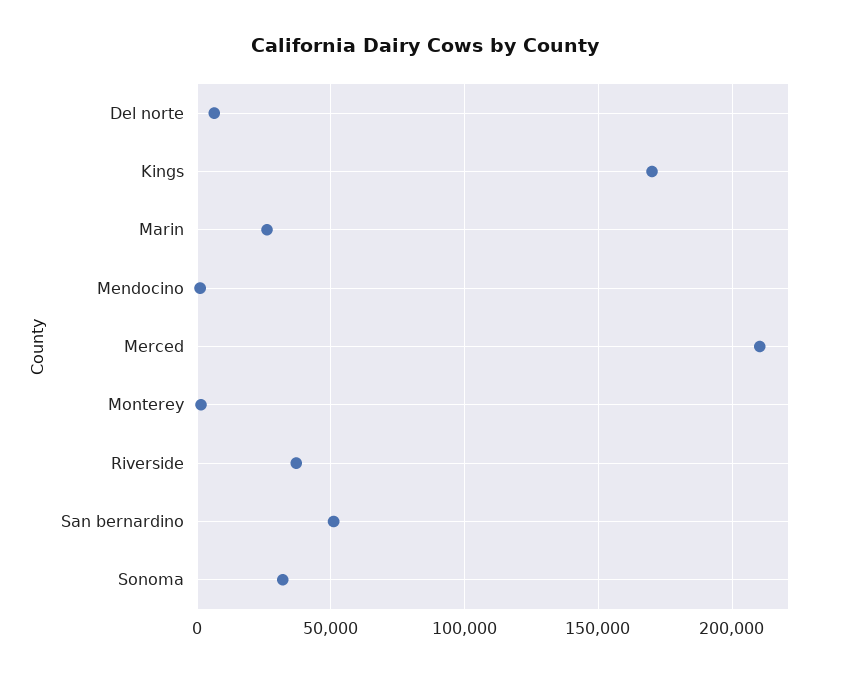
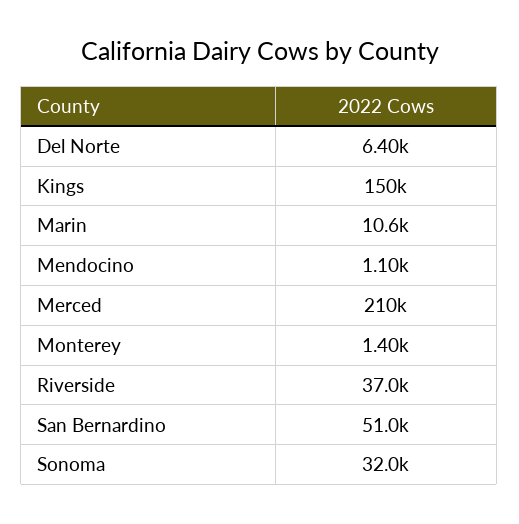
Kings: 170000 -> 150000
Marin: 25000 -> 10600

